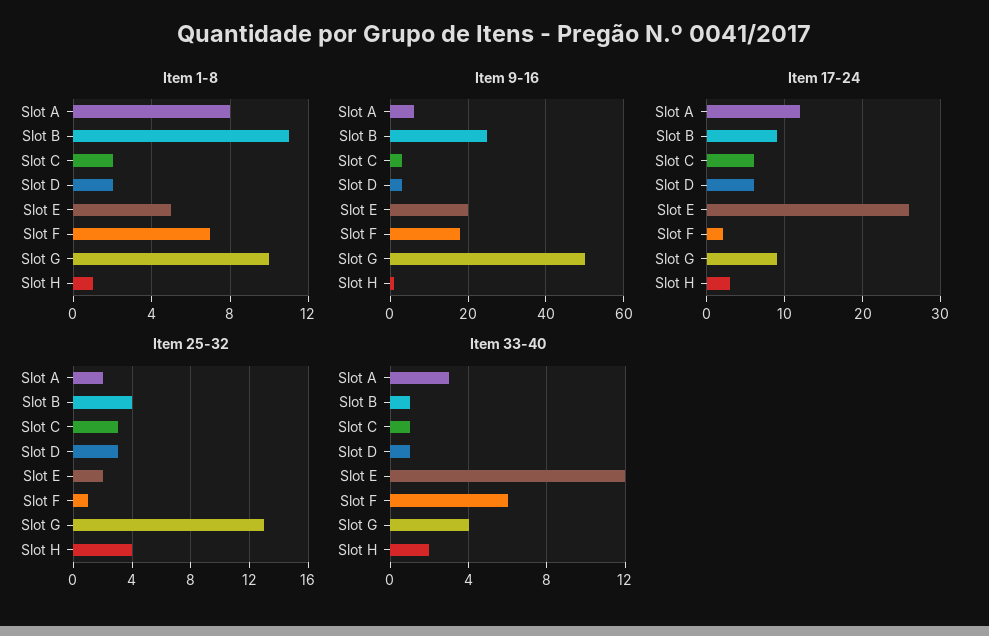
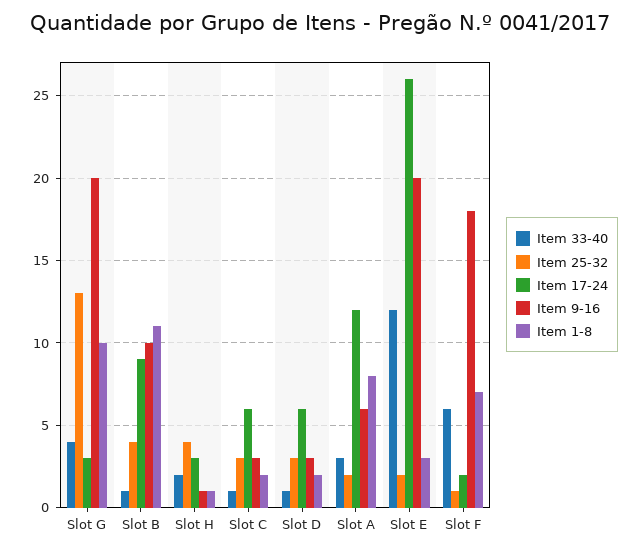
Item 1-8, Slot E: 5 -> 3
Item 9-16, Slot B: 25 -> 10
Item 9-16, Slot G: 50 -> 20
Item 17-24, Slot G: 9 -> 3

